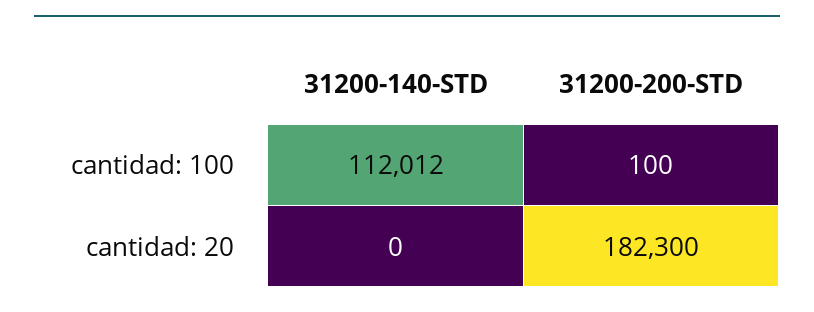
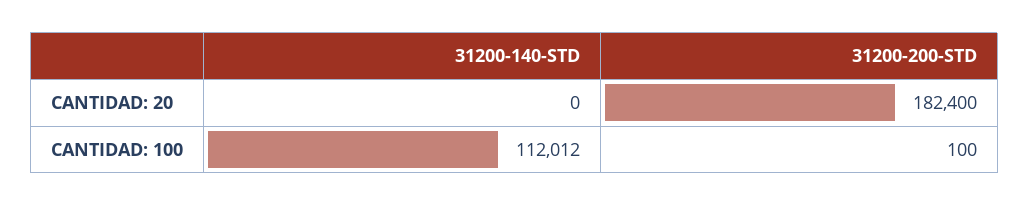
31200-200-STD, cantidad: 20: 182300 -> 182400

